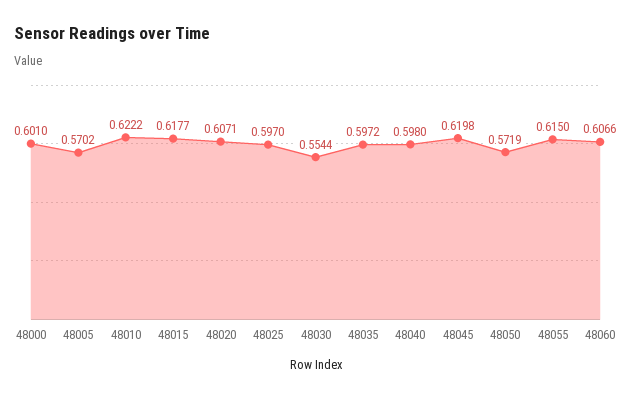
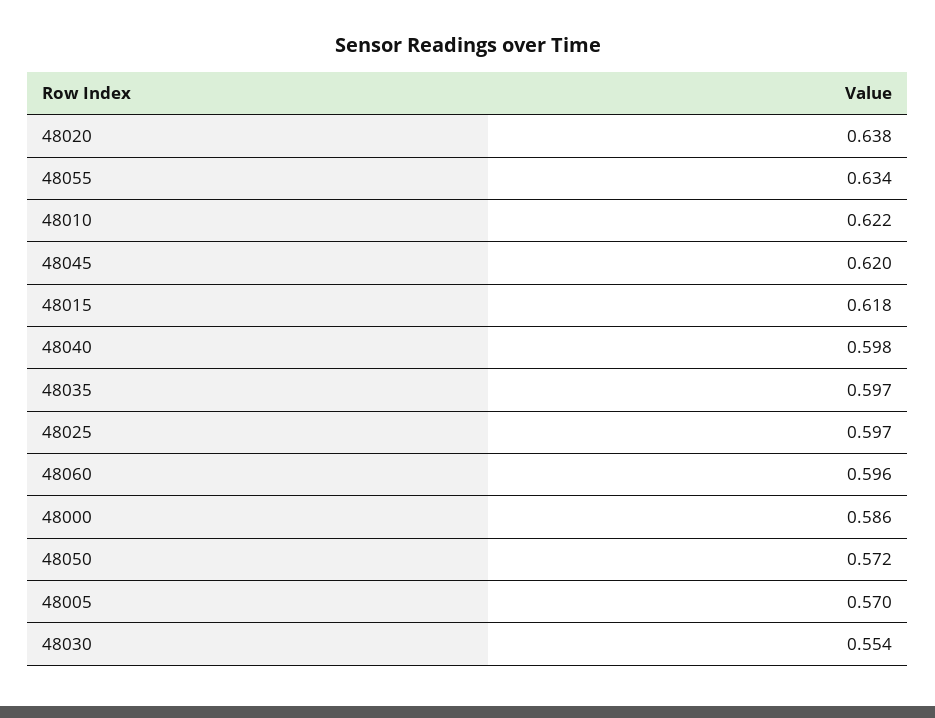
48000: 0.601 -> 0.586
48020: 0.6071 -> 0.638
48055: 0.615 -> 0.634
48060: 0.6066 -> 0.596

